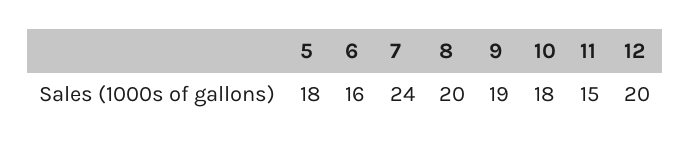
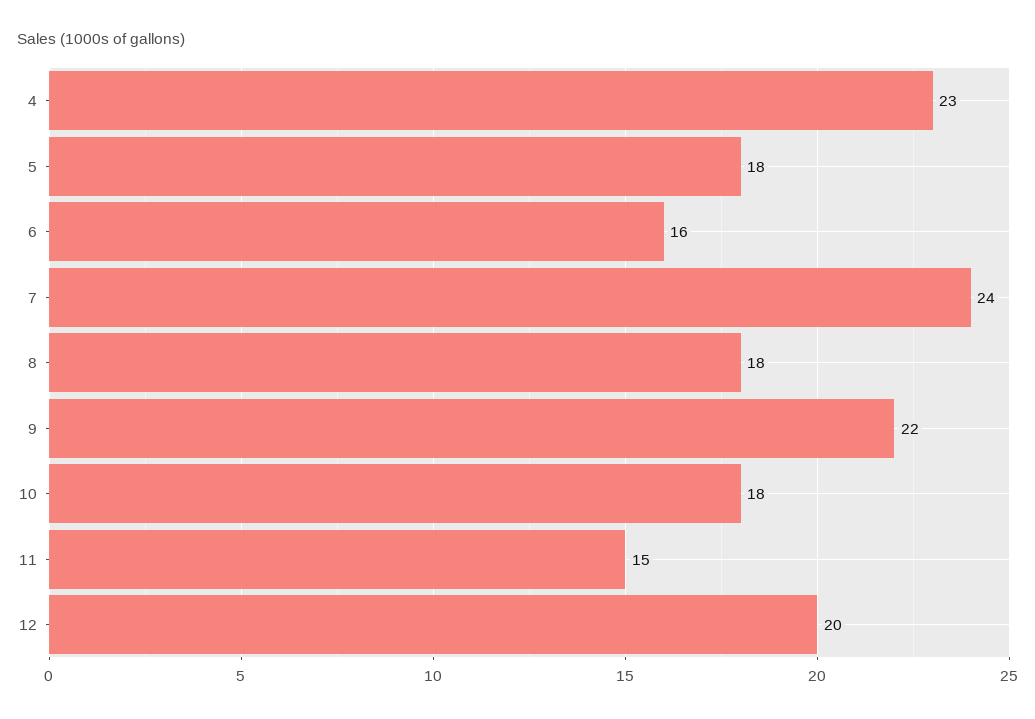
8: 20 -> 18
9: 19 -> 22
4: none -> 23

